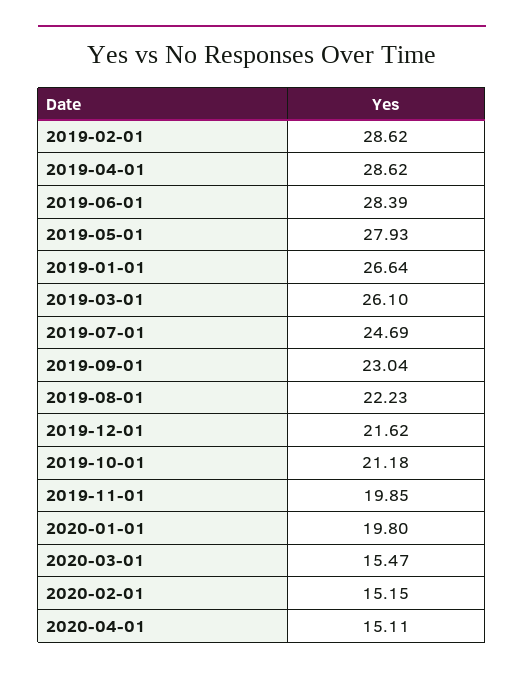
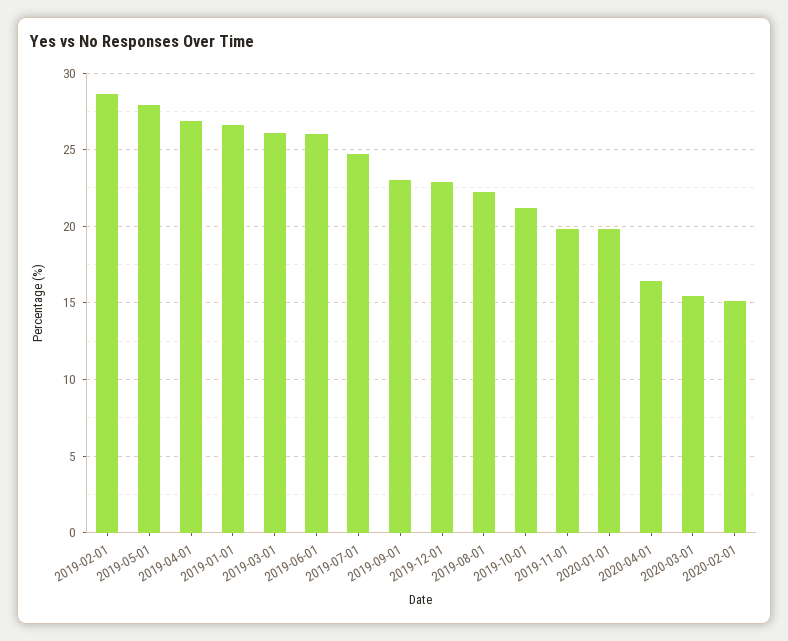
2019-04-01: 28.62 -> 27
2019-06-01: 28.39 -> 26
2019-12-01: 21.62 -> 23
2020-04-01: 15.11 -> 16.5

